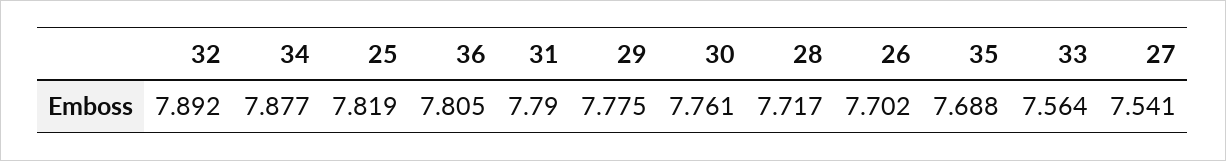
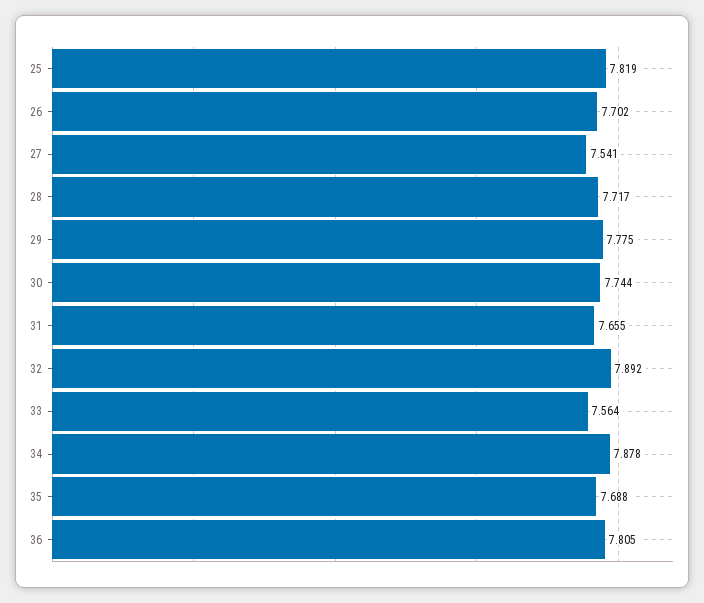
34: 7.877 -> 7.878
31: 7.79 -> 7.655
30: 7.761 -> 7.744

